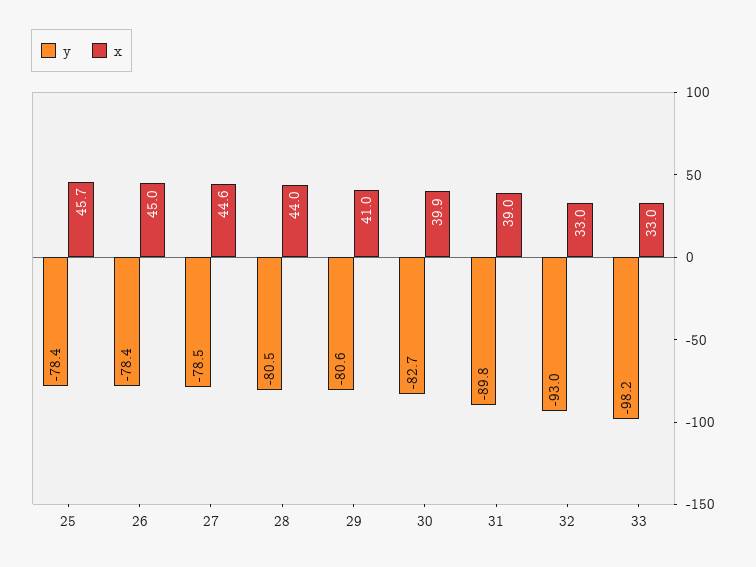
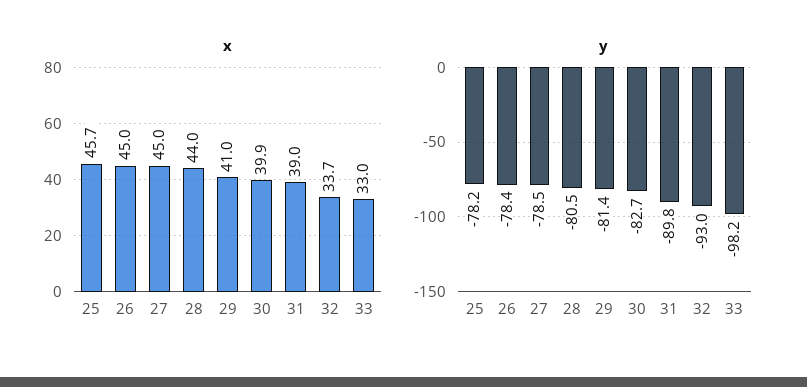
y, 25: -78.4 -> -78.2
x, 27: 44.6 -> 45
y, 29: -80.6 -> -81.4
x, 32: 33 -> 33.7

